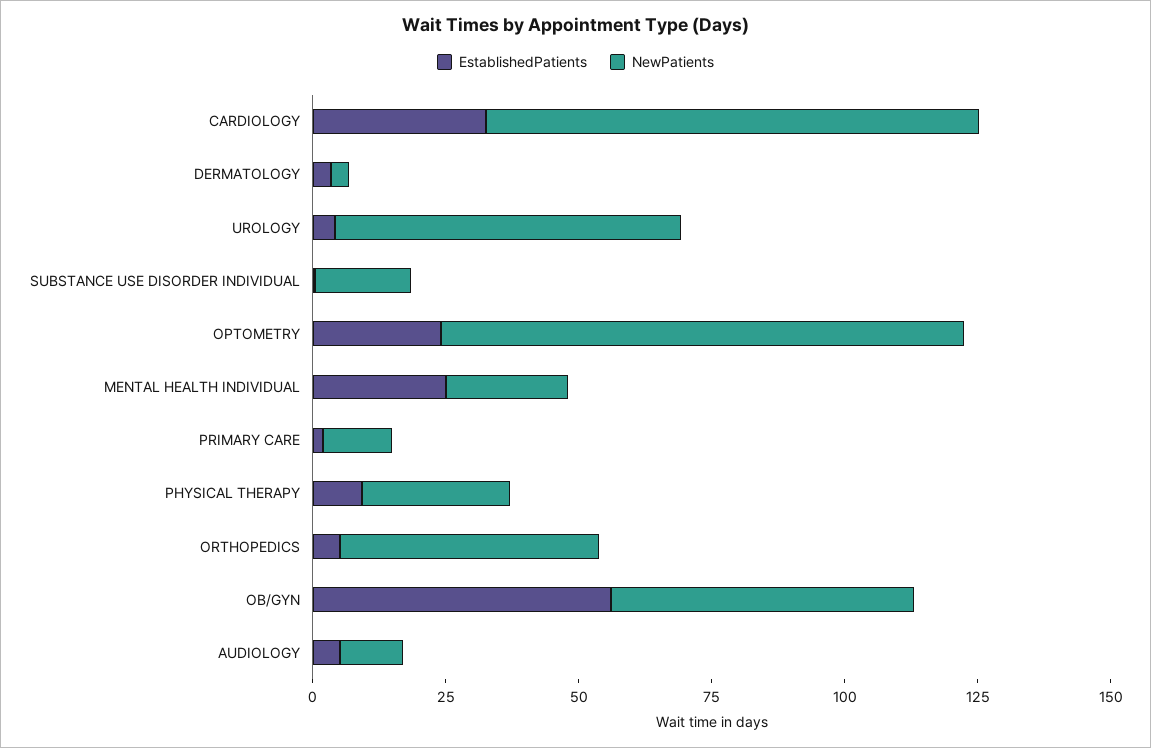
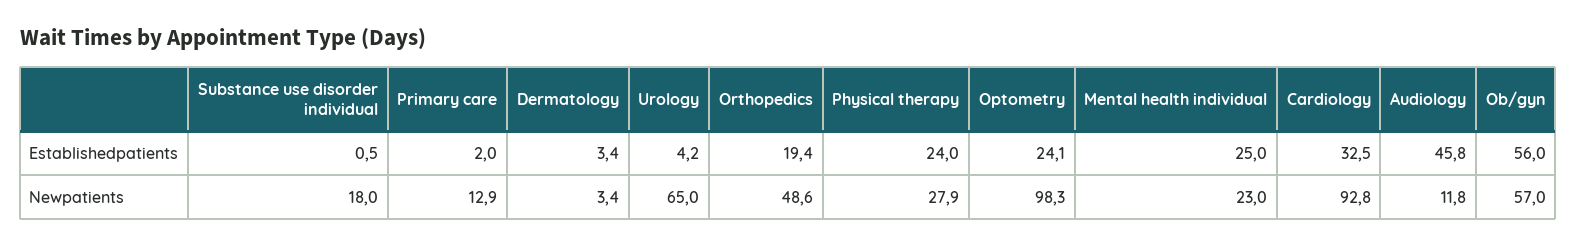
EstablishedPatients, PHYSICAL THERAPY: 10 -> 24
EstablishedPatients, ORTHOPEDICS: 5 -> 19.4
EstablishedPatients, AUDIOLOGY: 5 -> 45.8

